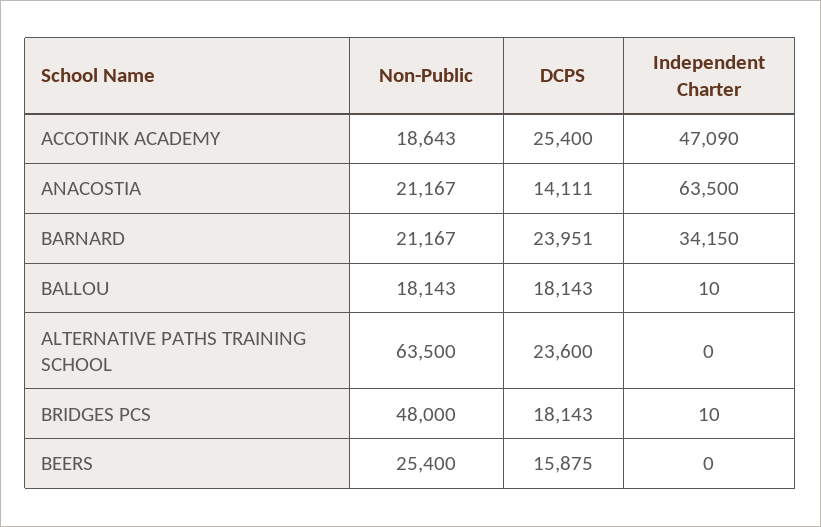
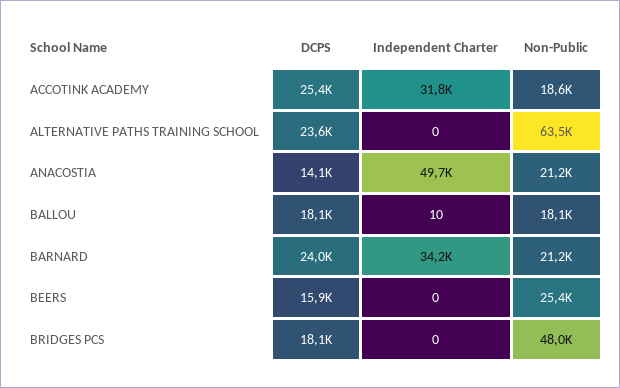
Independent Charter, ACCOTINK ACADEMY: 47090 -> 31800
Independent Charter, ANACOSTIA: 63500 -> 49700
Independent Charter, BRIDGES PCS: 10 -> 0

